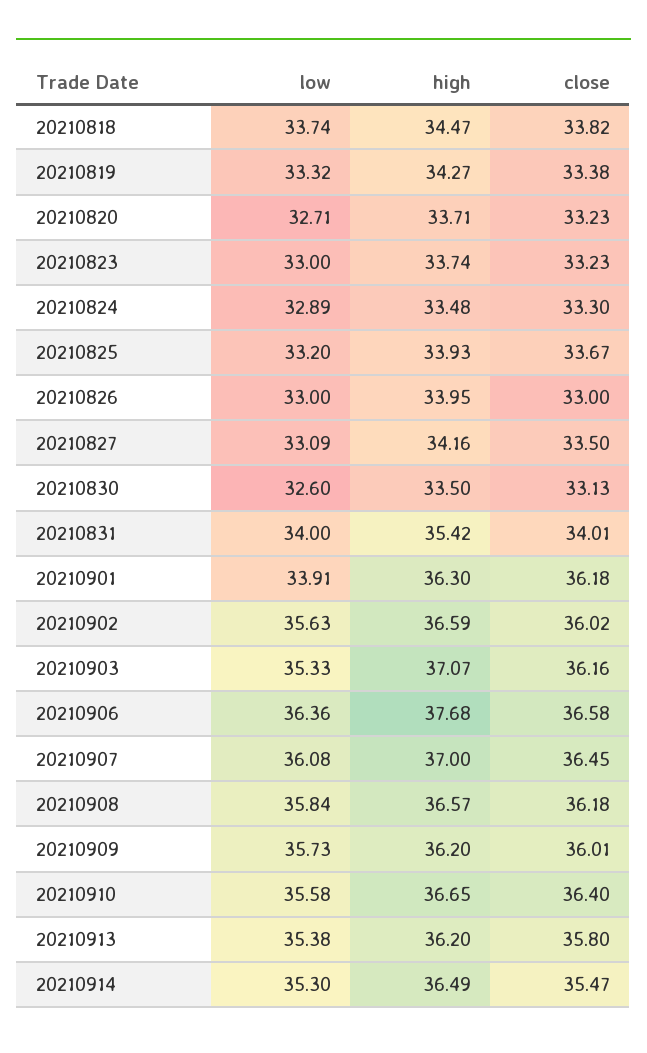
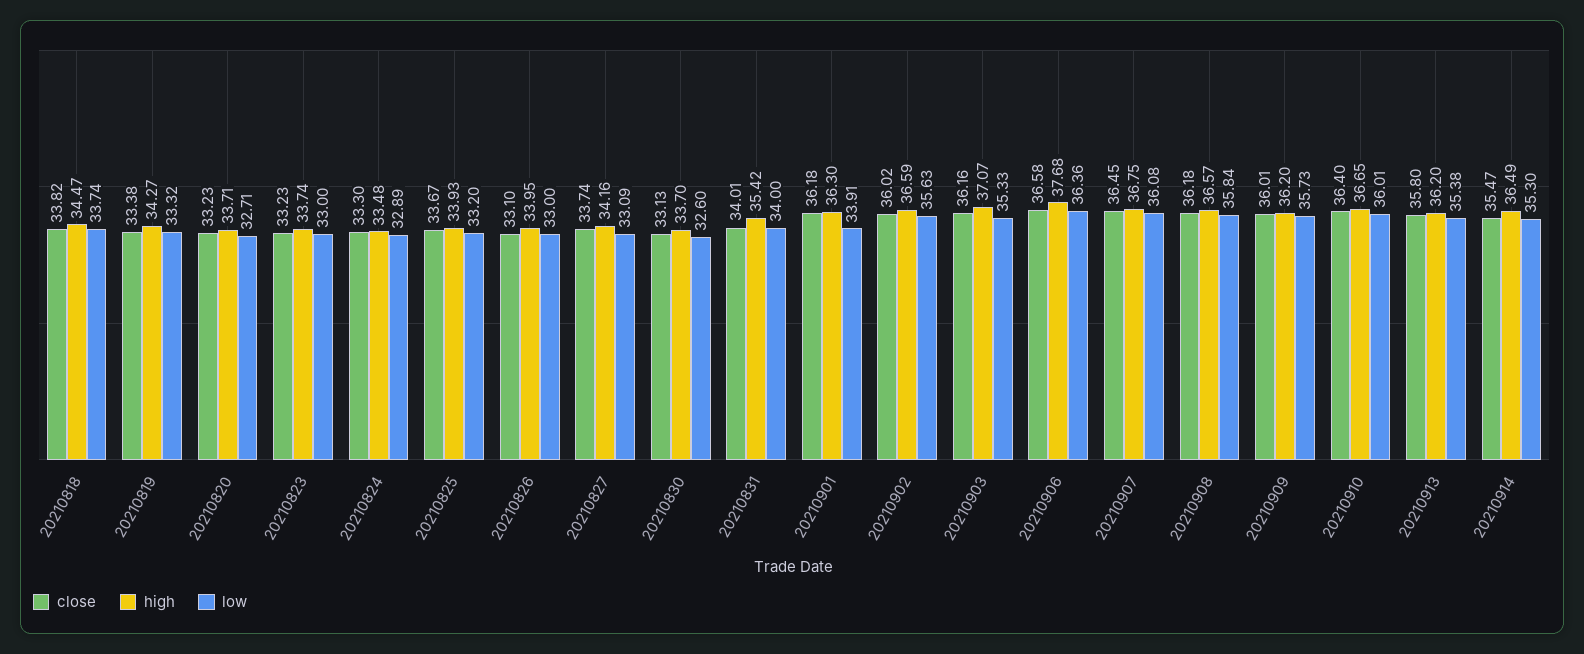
close, 20210826: 33 -> 33.1
close, 20210827: 33.5 -> 33.74
high, 20210830: 33.5 -> 33.7
high, 20210907: 37 -> 36.75
low, 20210910: 35.58 -> 36.01

